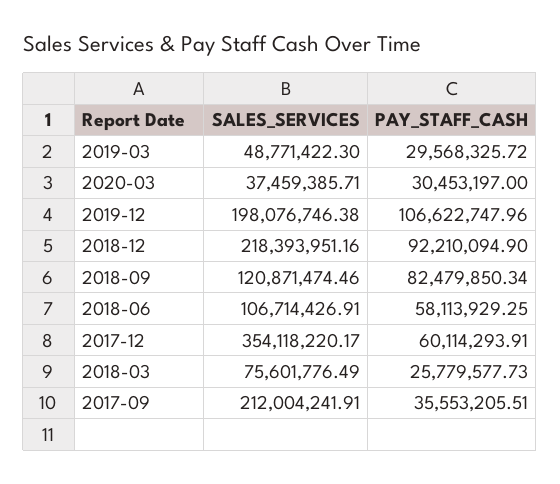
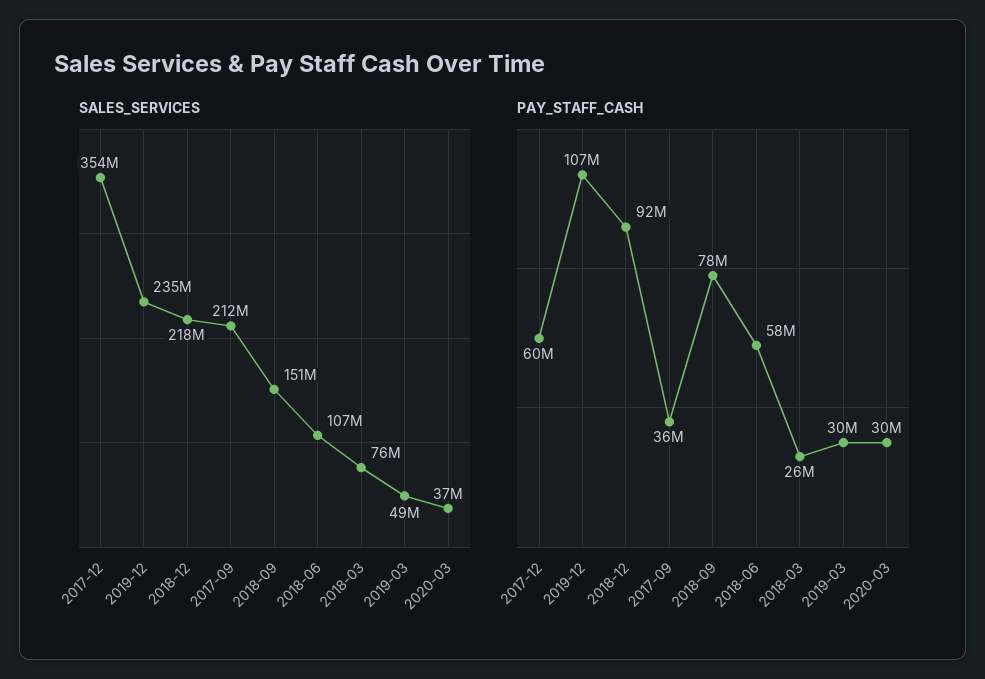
SALES_SERVICES, 2019-12: 198076746.38 -> 235000000
SALES_SERVICES, 2018-09: 120871474.46 -> 151000000
PAY_STAFF_CASH, 2018-09: 82479850.34 -> 78000000

